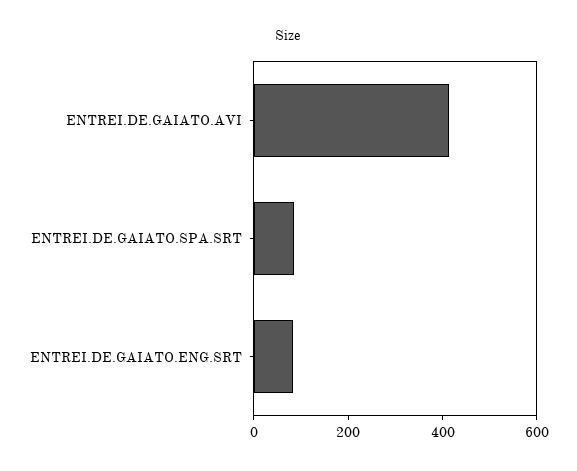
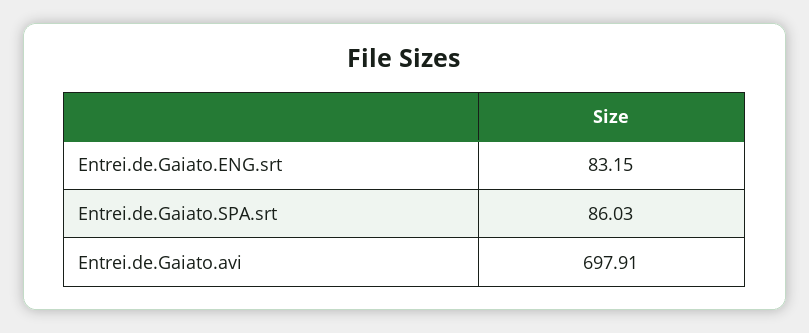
ENTREI.DE.GAIATO.AVI: 400 -> 697.91

